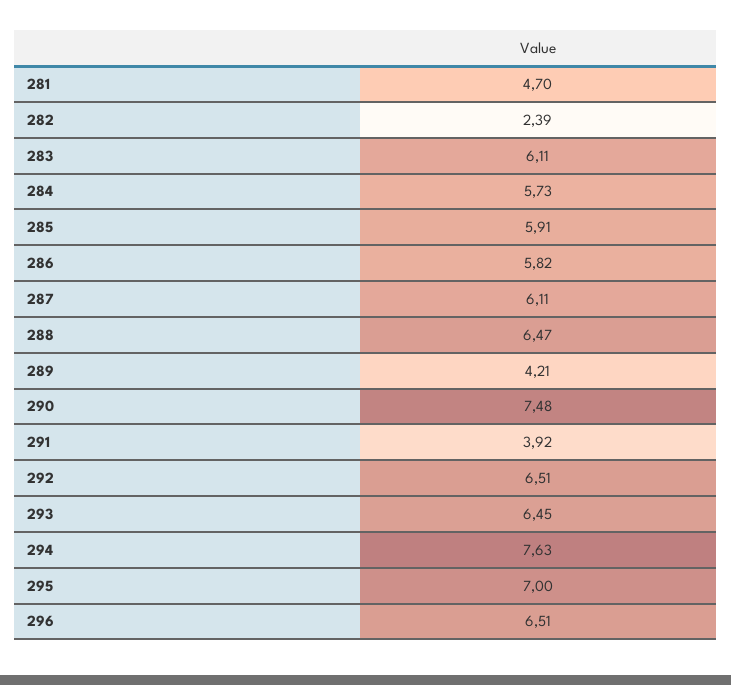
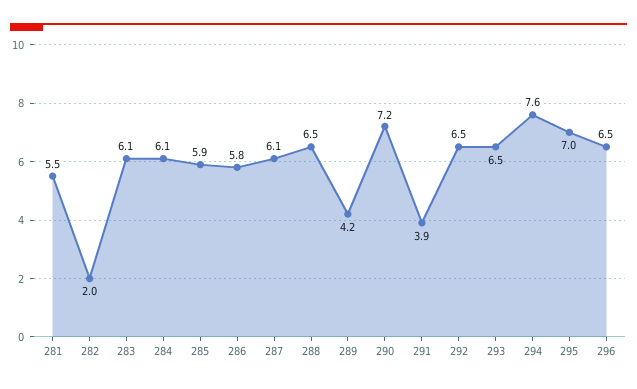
281: 4.7 -> 5.5
282: 2.39 -> 2
284: 5.73 -> 6.1
290: 7.48 -> 7.2

